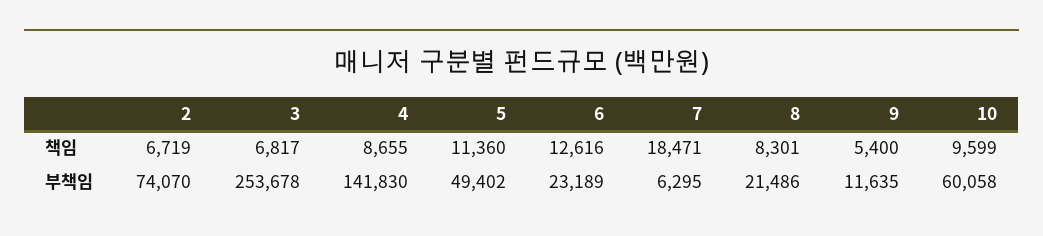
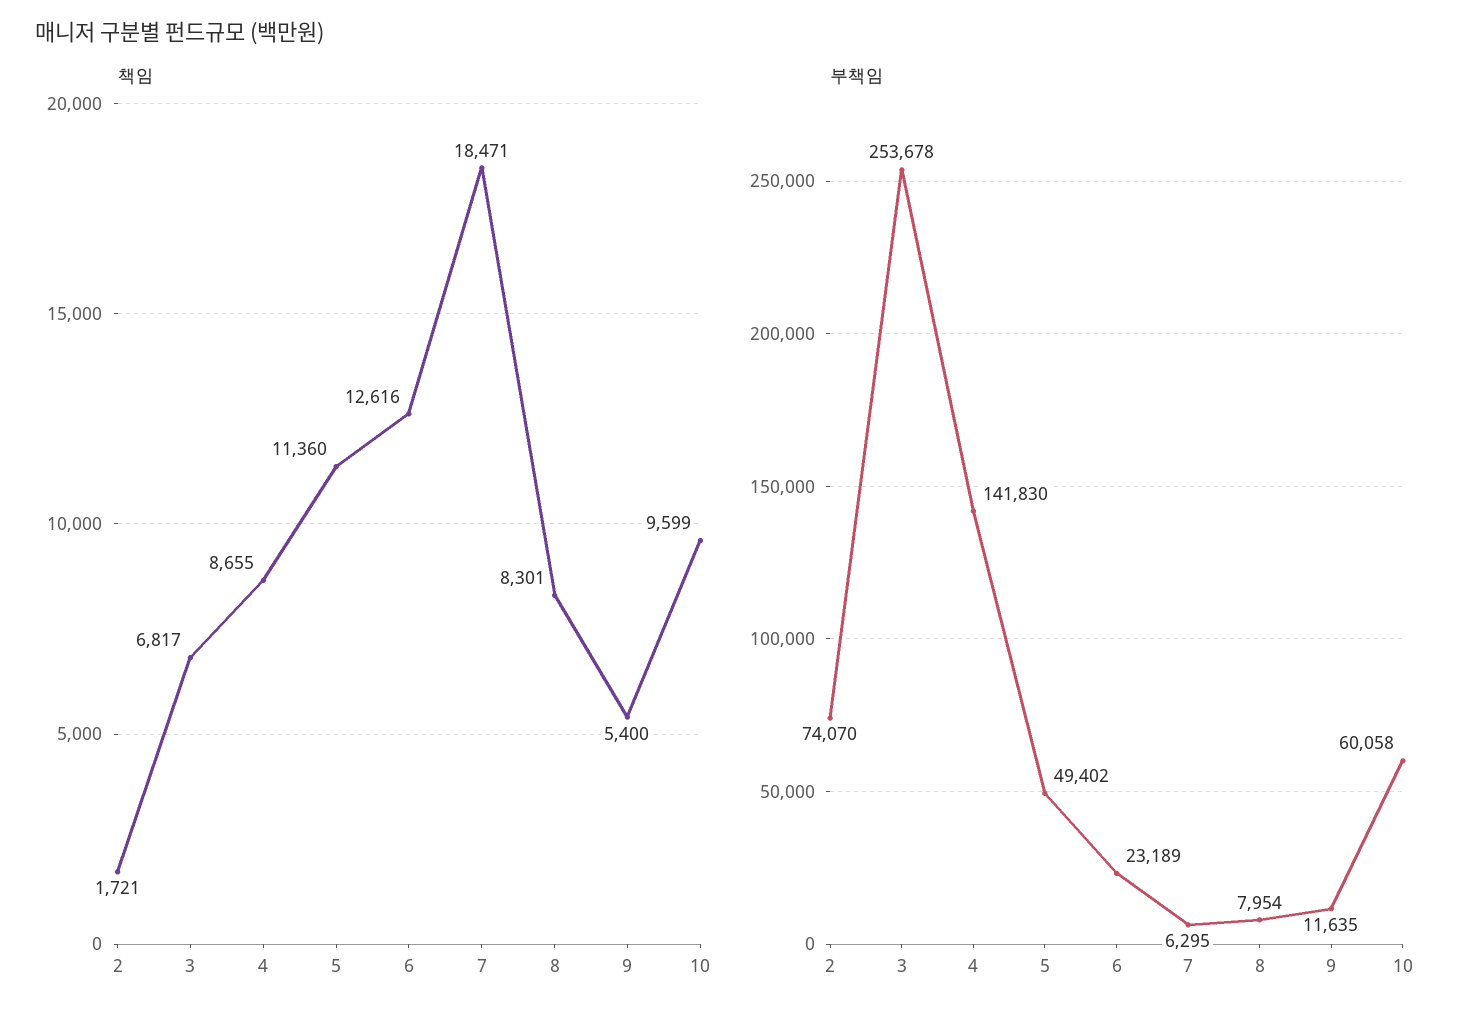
책임, 2: 6719 -> 1721
부책임, 8: 21486 -> 7954

